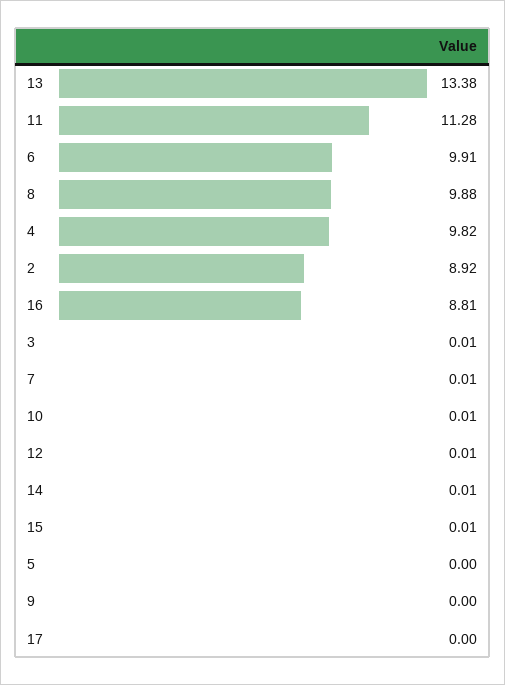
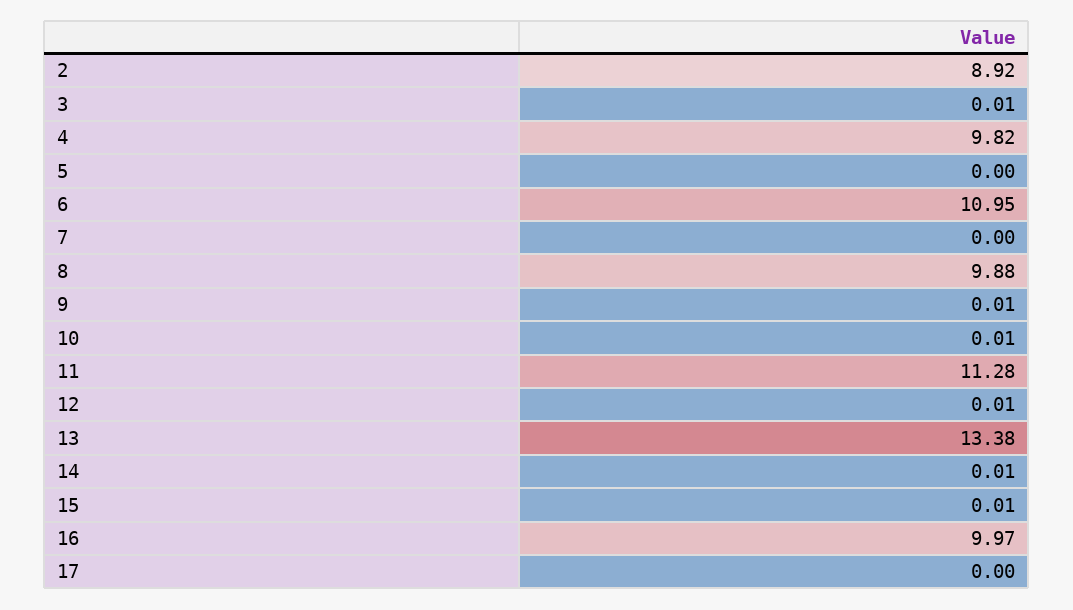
6: 9.91 -> 10.95
16: 8.81 -> 9.97
7: 0.01 -> 0
9: 0 -> 0.01

